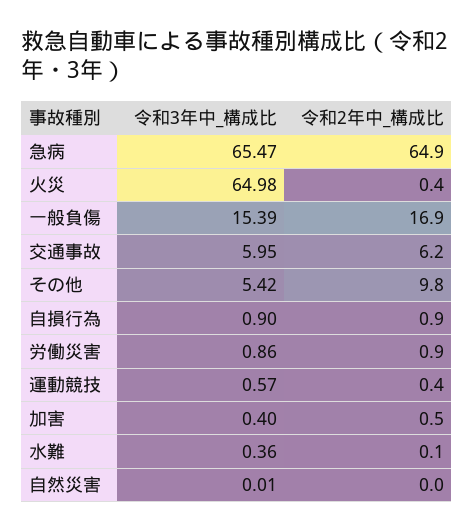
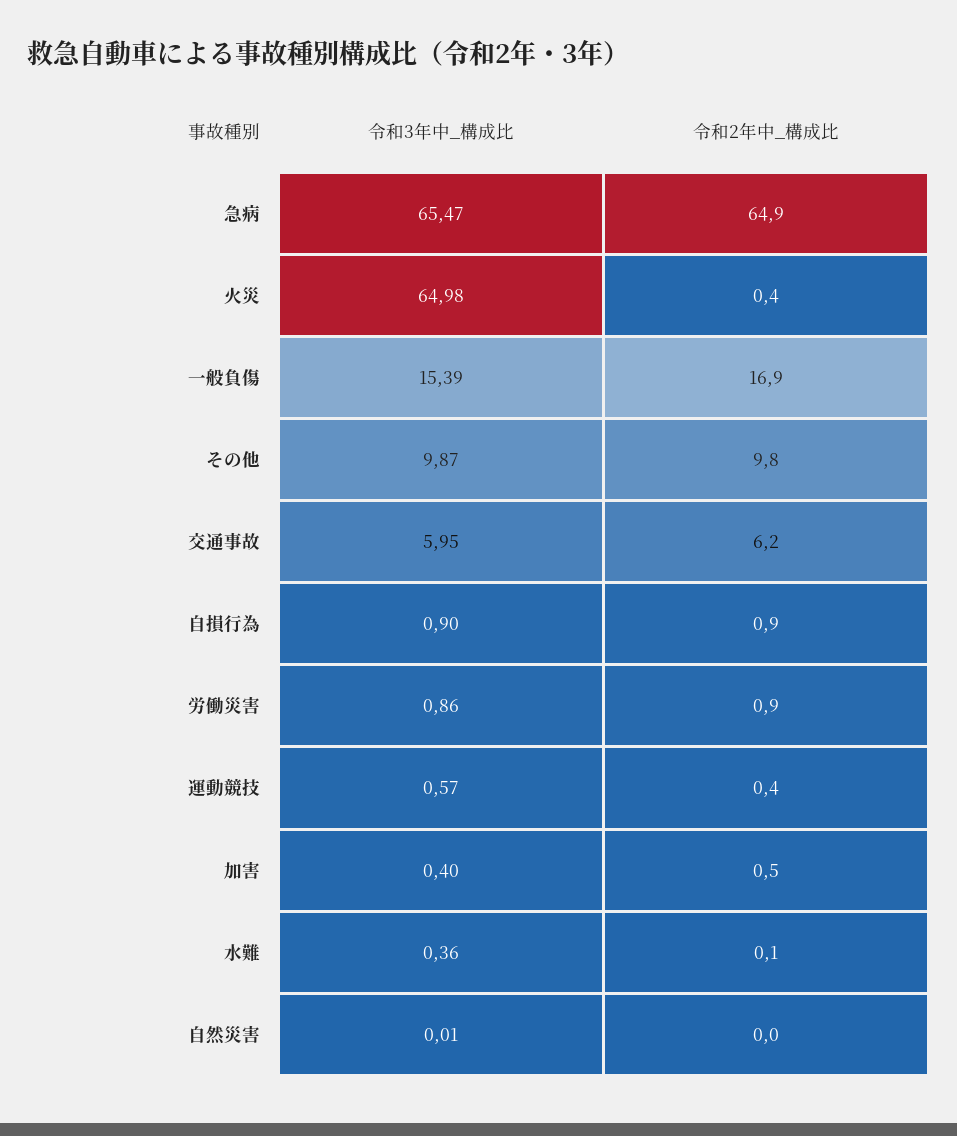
令和3年中_構成比, その他: 5.42 -> 9.87

